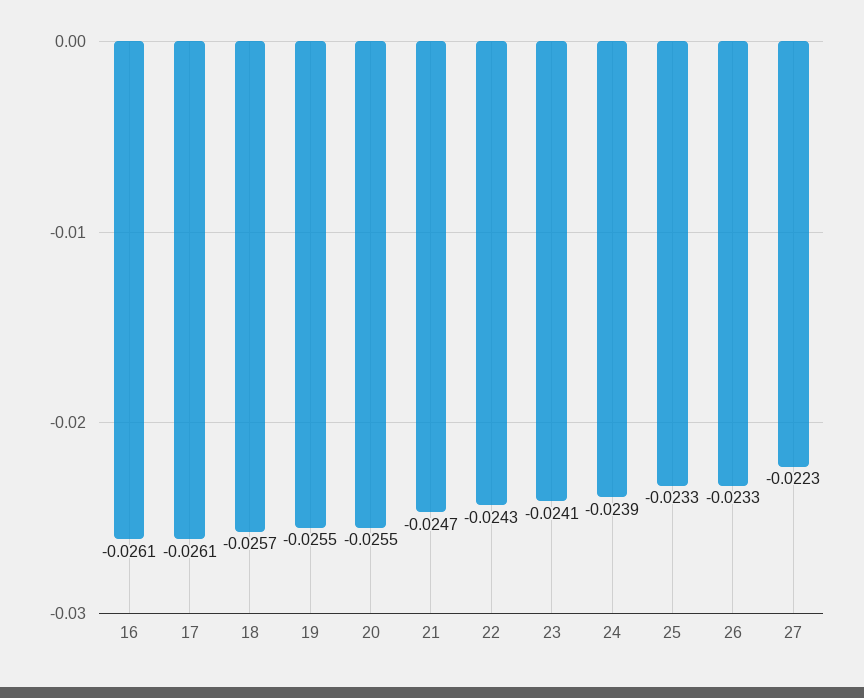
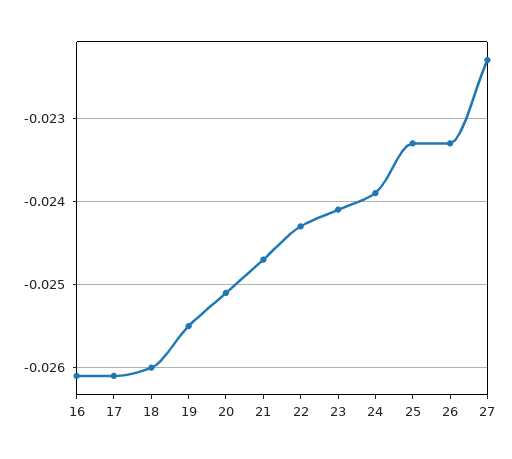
18: -0.0257 -> -0.026
20: -0.0255 -> -0.0251

